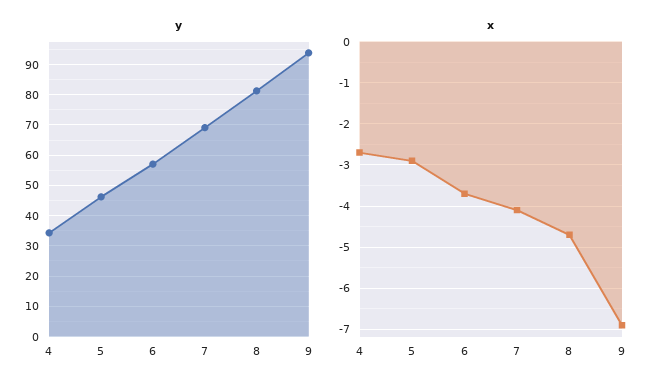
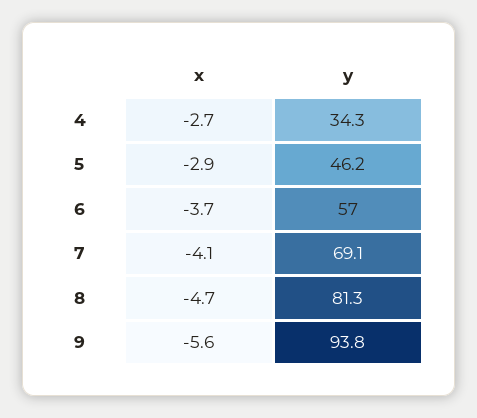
x, 9: -7 -> -5.6

